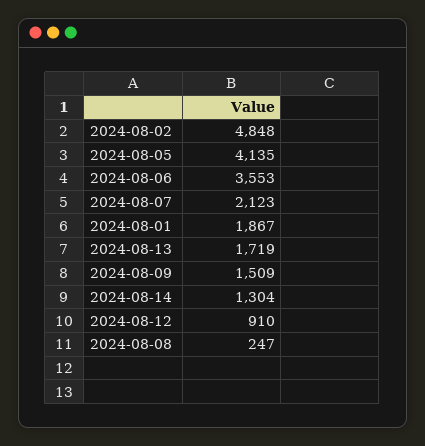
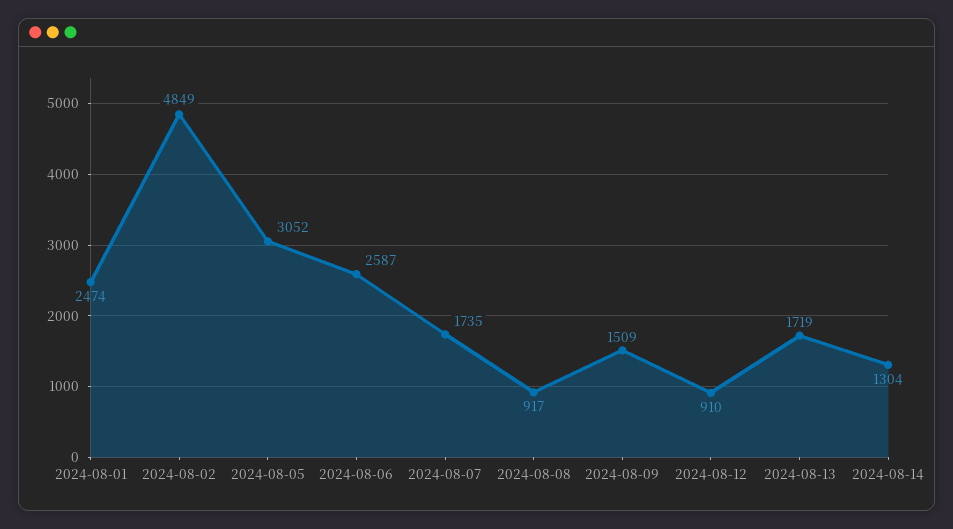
2024-08-02: 4848 -> 4849
2024-08-05: 4135 -> 3052
2024-08-06: 3553 -> 2587
2024-08-07: 2123 -> 1735
2024-08-01: 1867 -> 2474
2024-08-08: 247 -> 917

